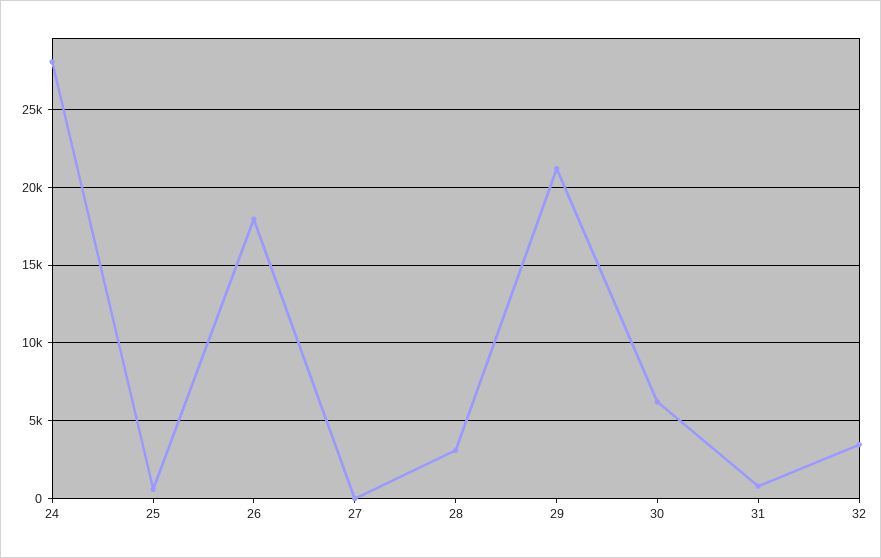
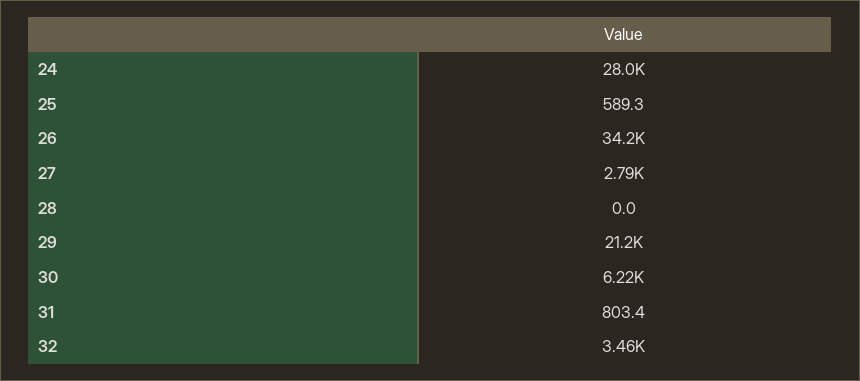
26: 18000 -> 34200
27: 0 -> 2790
28: 3000 -> 0

